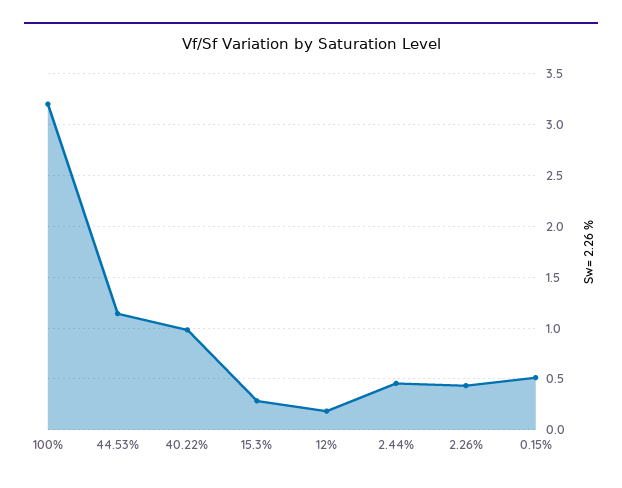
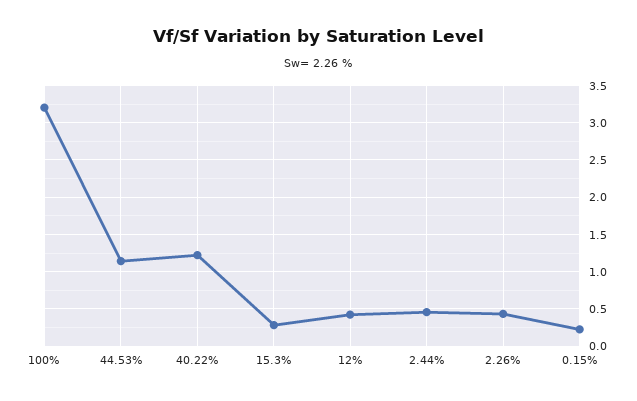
40.22%: 1 -> 1.2
12%: 0.2 -> 0.4
0.15%: 0.5 -> 0.2

